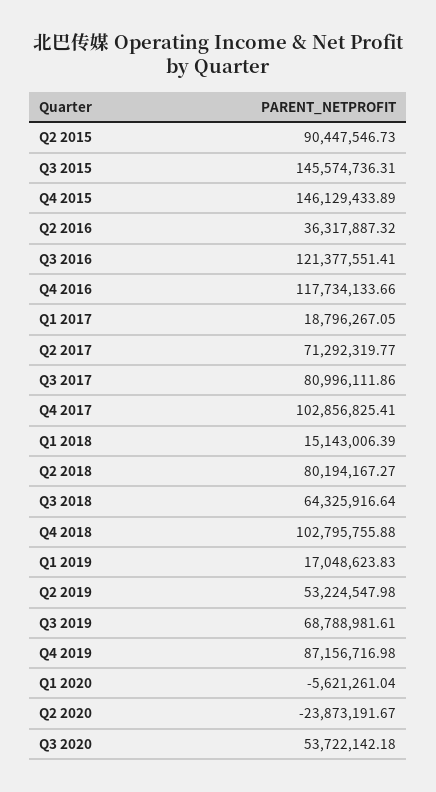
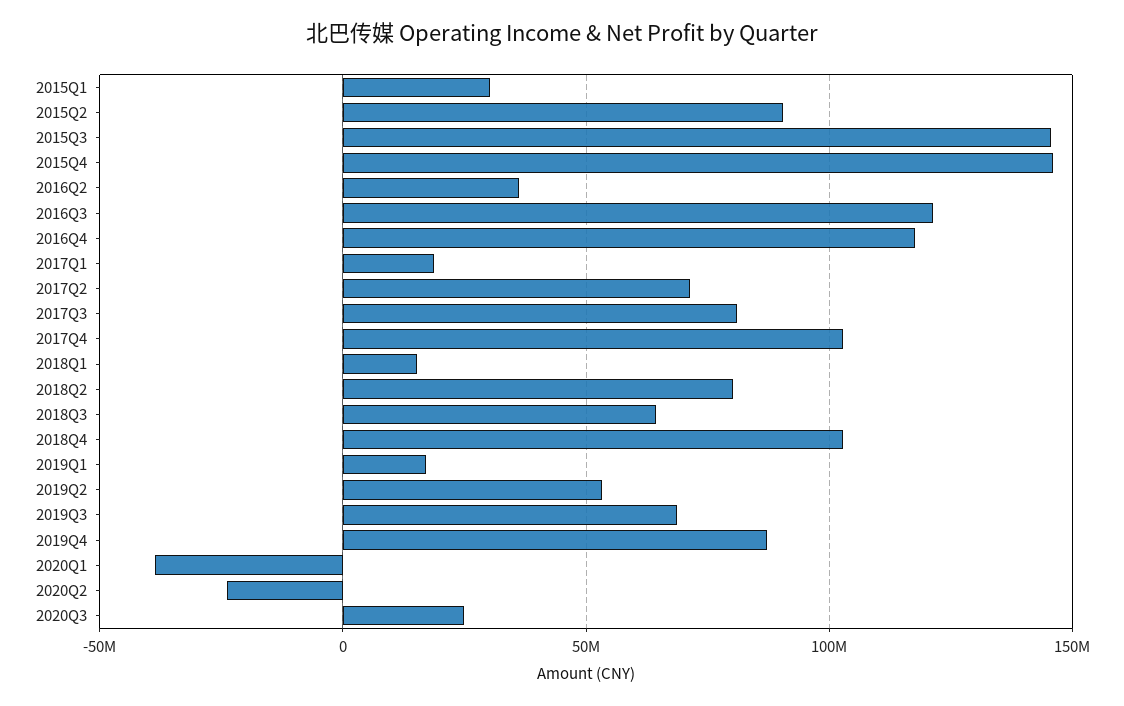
Q1 2020: -5621261.04 -> -40000000
Q3 2020: 53722142.18 -> 25000000
2015Q1: none -> 30000000

